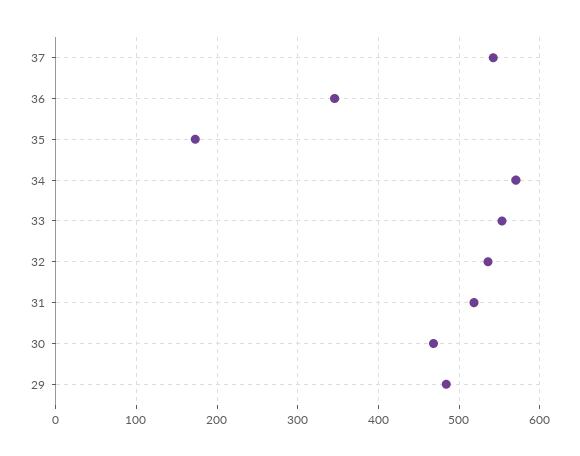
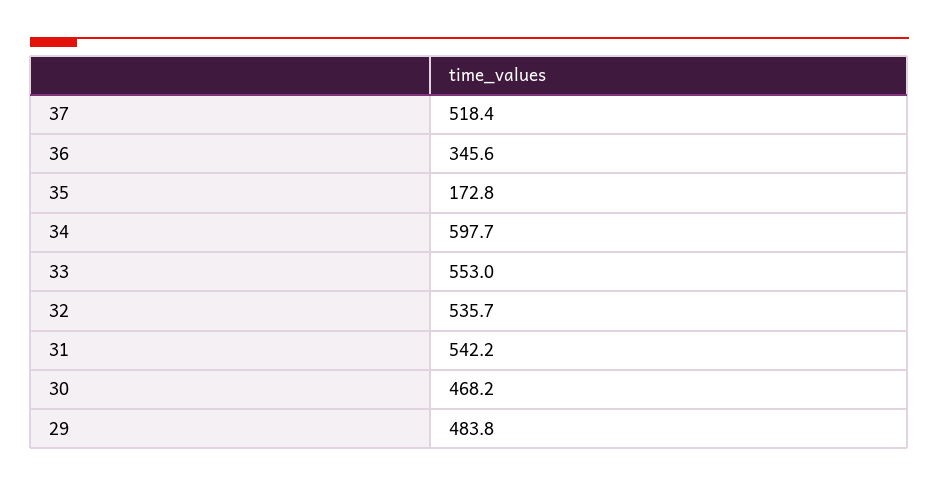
37: 540 -> 518.4
34: 570 -> 597.7
31: 520 -> 542.2

